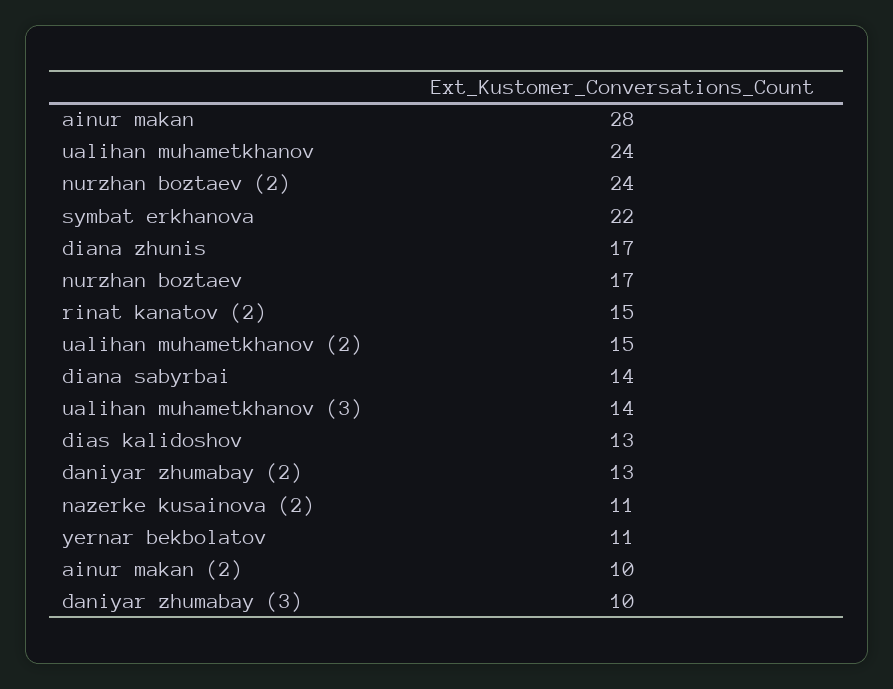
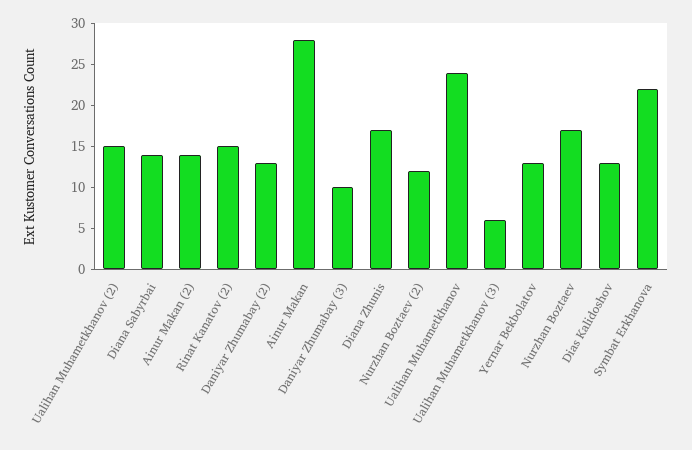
nurzhan boztaev (2): 24 -> 12
ualihan muhametkhanov (3): 14 -> 6
nazerke kusainova (2): 11 -> none
yernar bekbolatov: 11 -> 13
ainur makan (2): 10 -> 14

